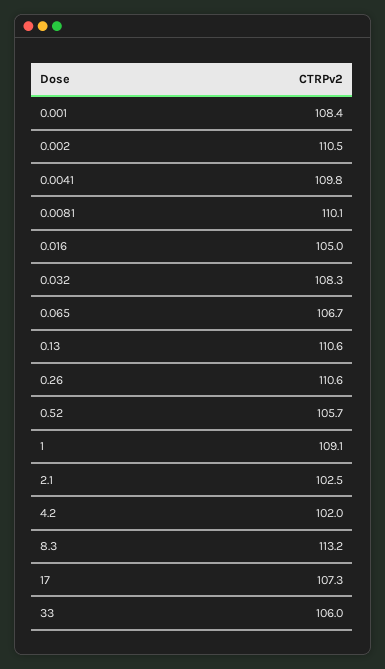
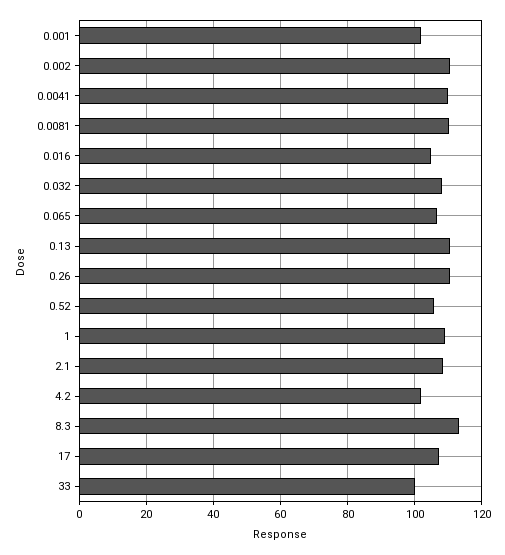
0.001: 108.4 -> 102
2.1: 102.5 -> 108
33: 106 -> 100

